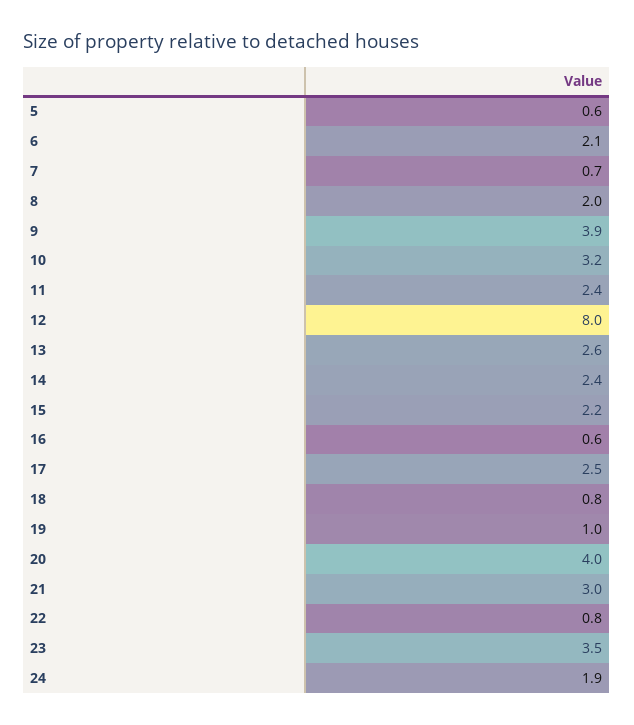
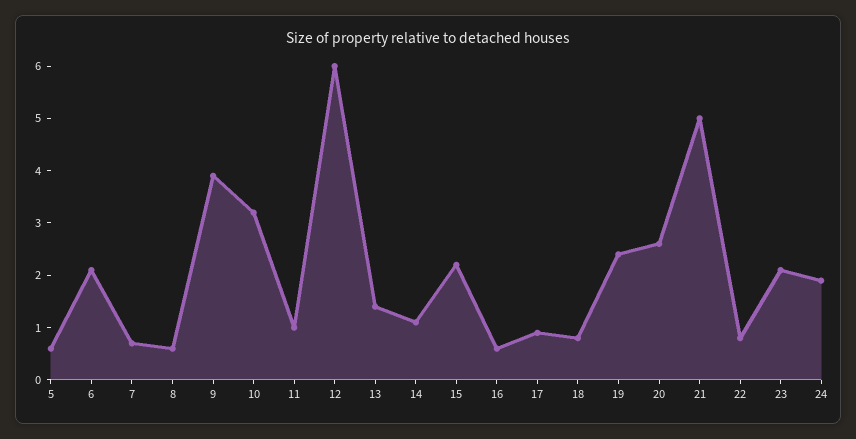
8: 2 -> 0.5
11: 2.4 -> 1
12: 8 -> 6
13: 2.6 -> 1.5
14: 2.4 -> 1
17: 2.5 -> 1
19: 1 -> 2.5
20: 4 -> 2.5
21: 3 -> 5
23: 3.5 -> 2

